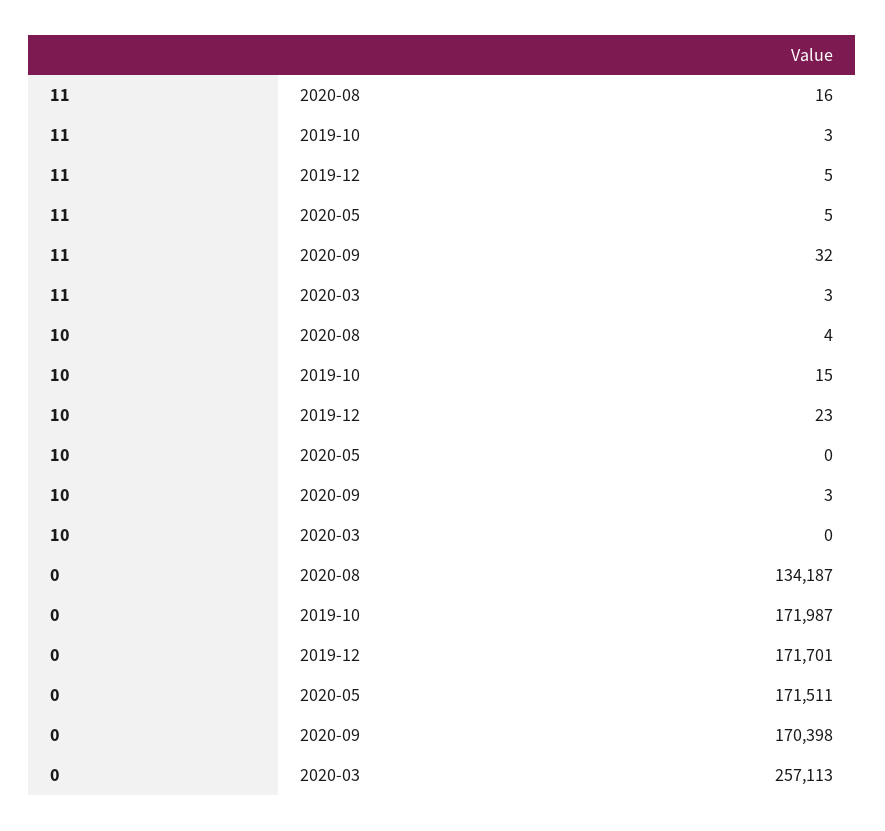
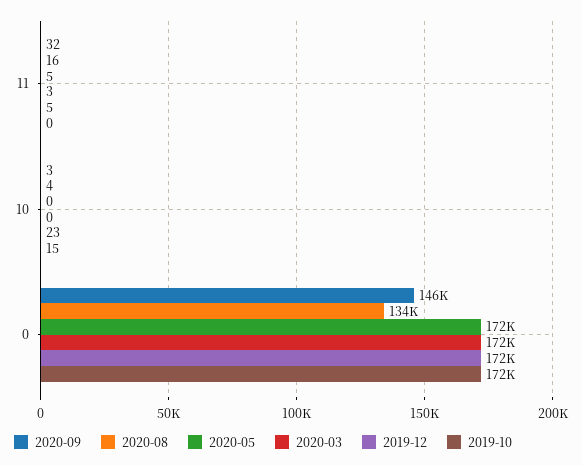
2019-10, 11: 3 -> 0
2020-09, 0: 170398 -> 146000
2020-03, 0: 257113 -> 172000

